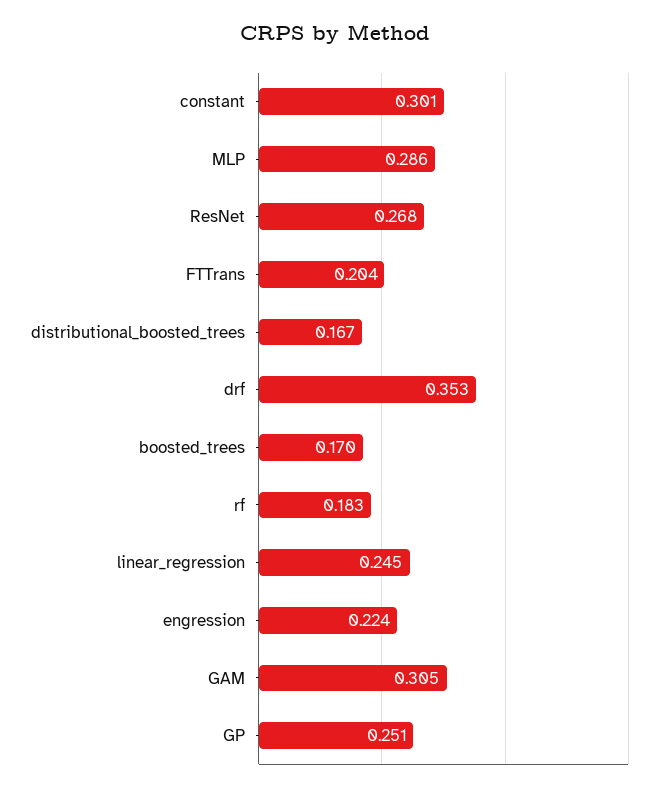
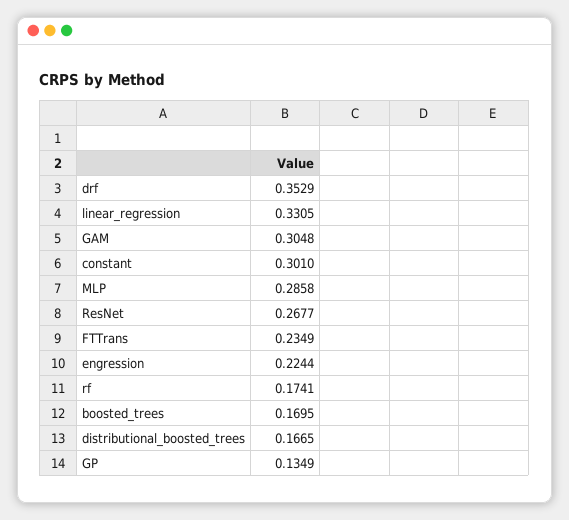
FTTrans: 0.204 -> 0.2349
rf: 0.183 -> 0.1741
linear_regression: 0.245 -> 0.3305
GP: 0.251 -> 0.1349

